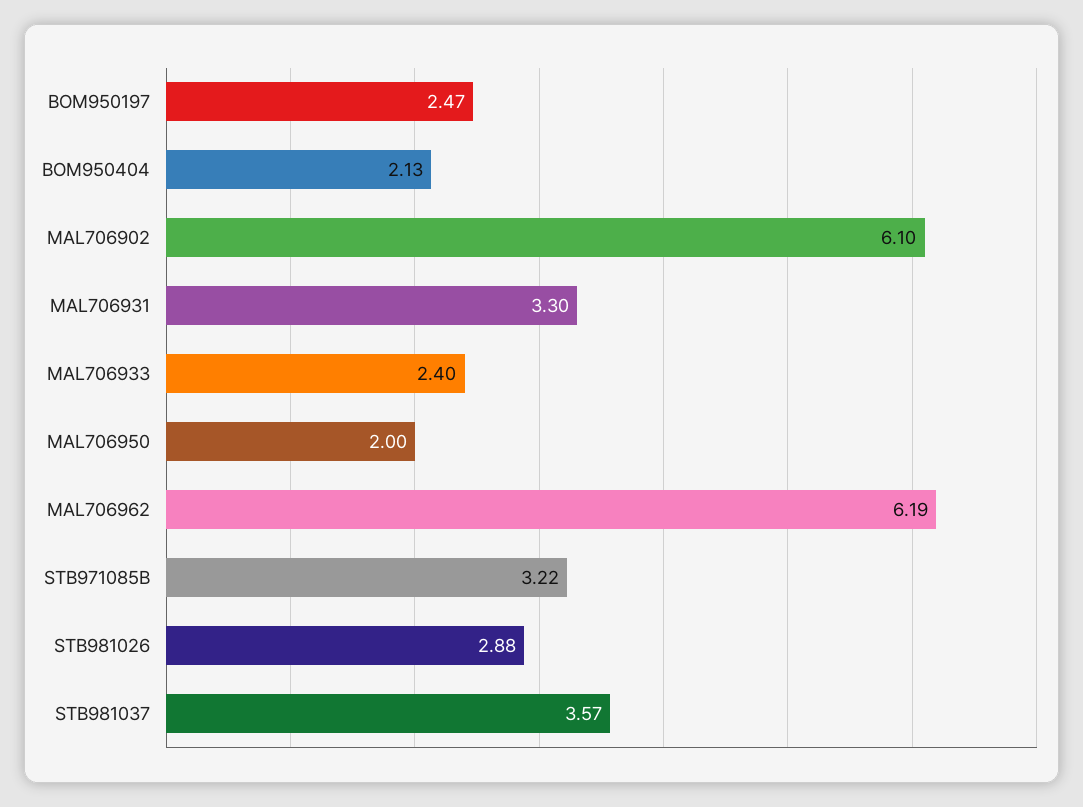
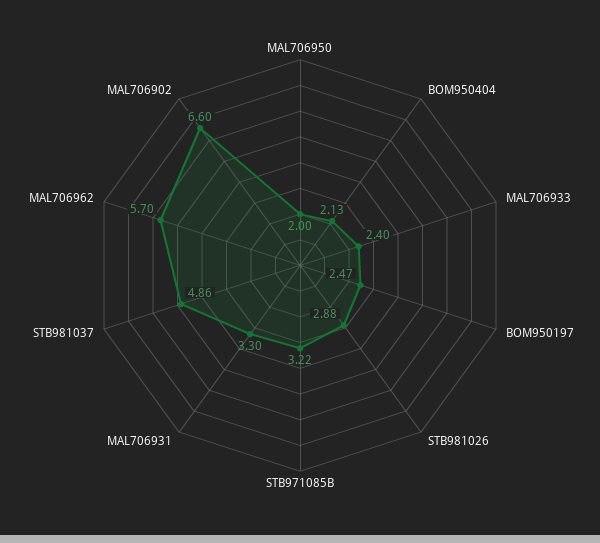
MAL706902: 6.1 -> 6.6
MAL706962: 6.19 -> 5.7
STB981037: 3.57 -> 4.86

